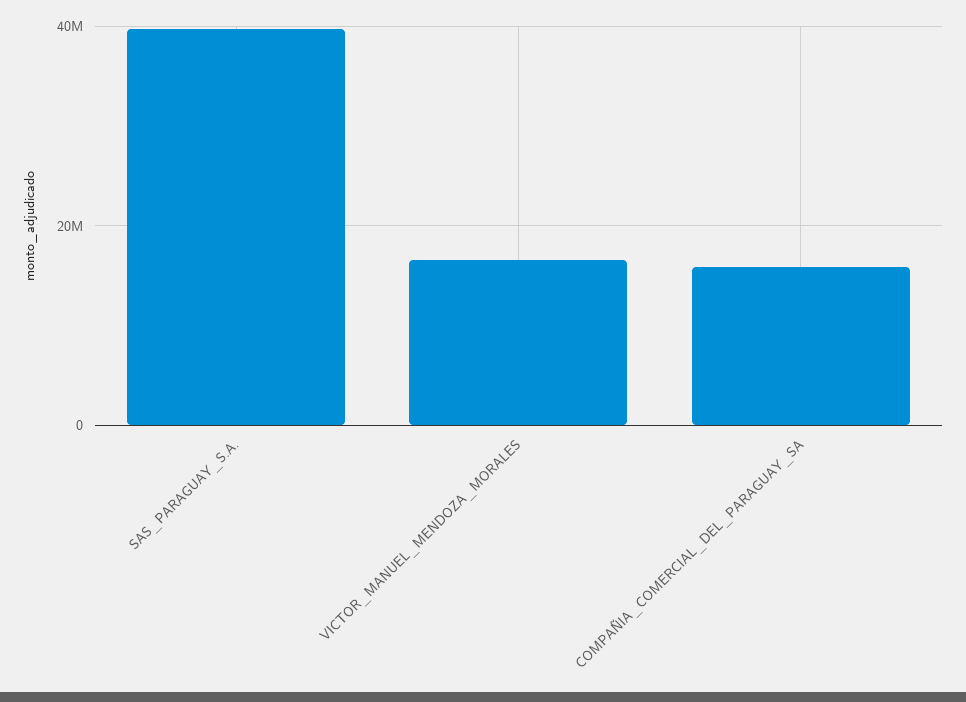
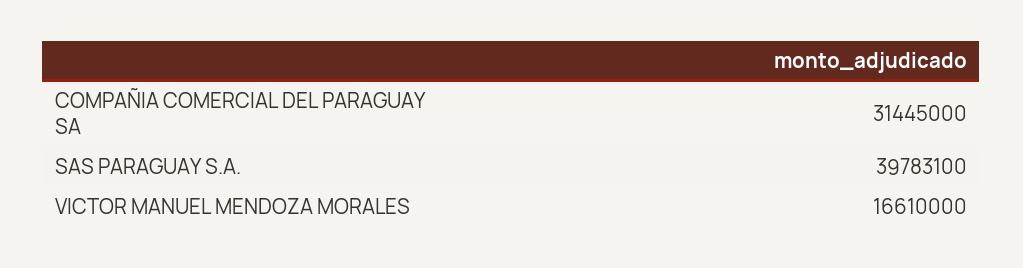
COMPAÑIA_COMERCIAL_DEL_PARAGUAY_SA: 16000000 -> 31445000

